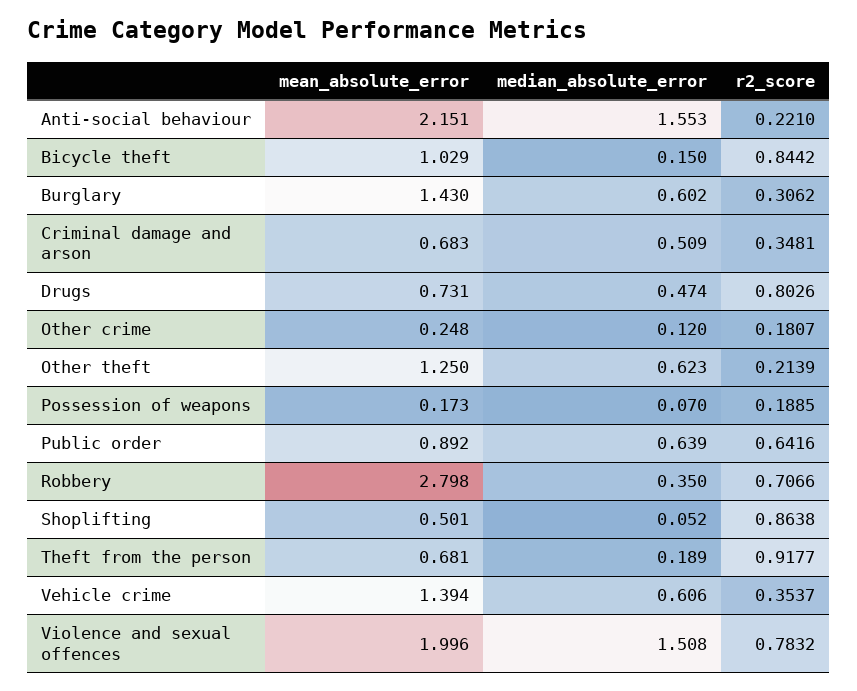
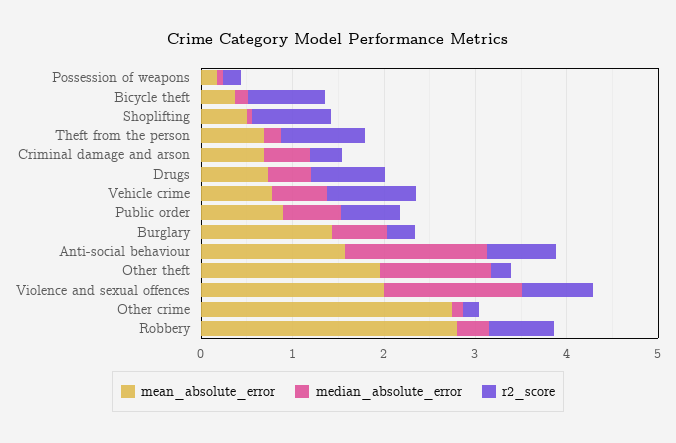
mean_absolute_error, Anti-social behaviour: 2.151 -> 1.6
r2_score, Anti-social behaviour: 0.221 -> 0.8
mean_absolute_error, Bicycle theft: 1.029 -> 0.4
mean_absolute_error, Other crime: 0.248 -> 2.8
mean_absolute_error, Other theft: 1.25 -> 2
median_absolute_error, Other theft: 0.623 -> 1.2
mean_absolute_error, Vehicle crime: 1.394 -> 0.8
r2_score, Vehicle crime: 0.3537 -> 1

